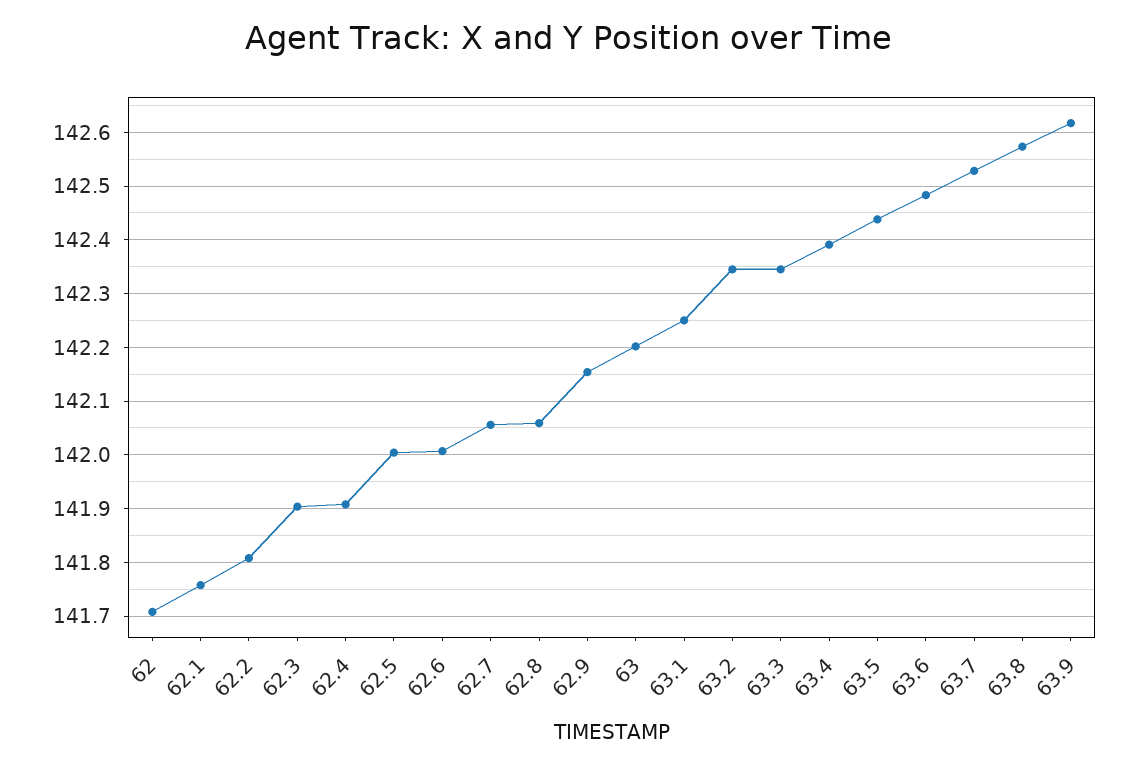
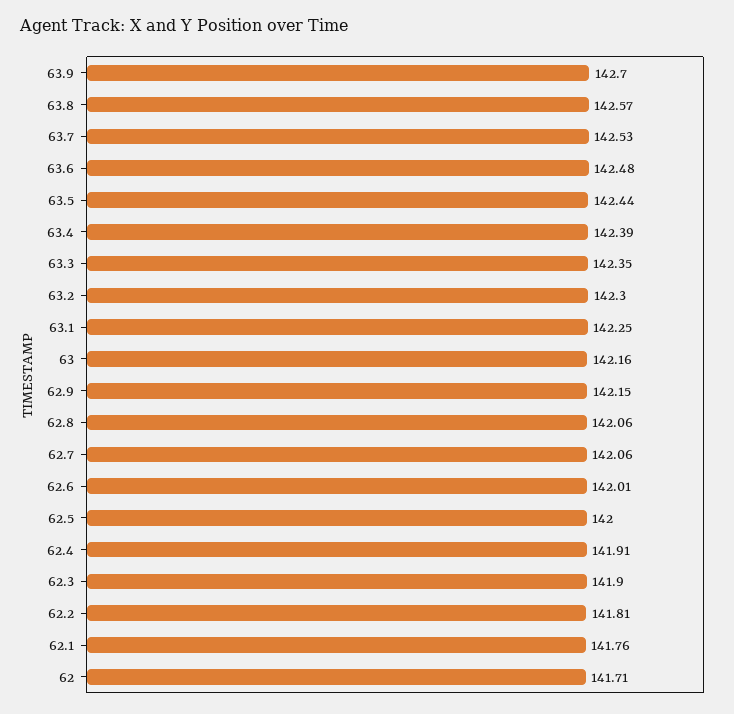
63: 142.2 -> 142.16
63.2: 142.34 -> 142.3
63.9: 142.62 -> 142.7

